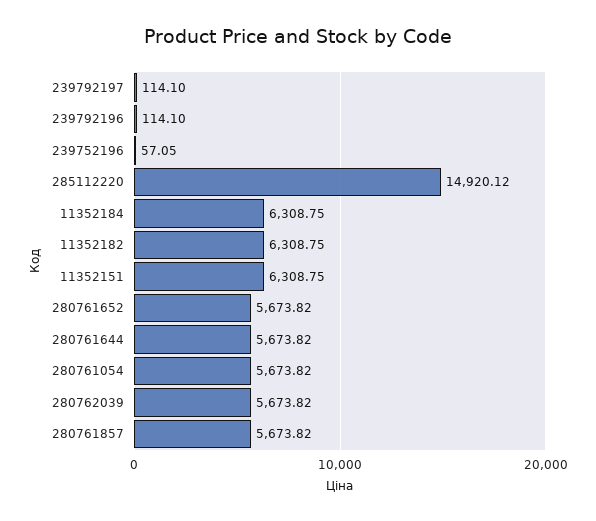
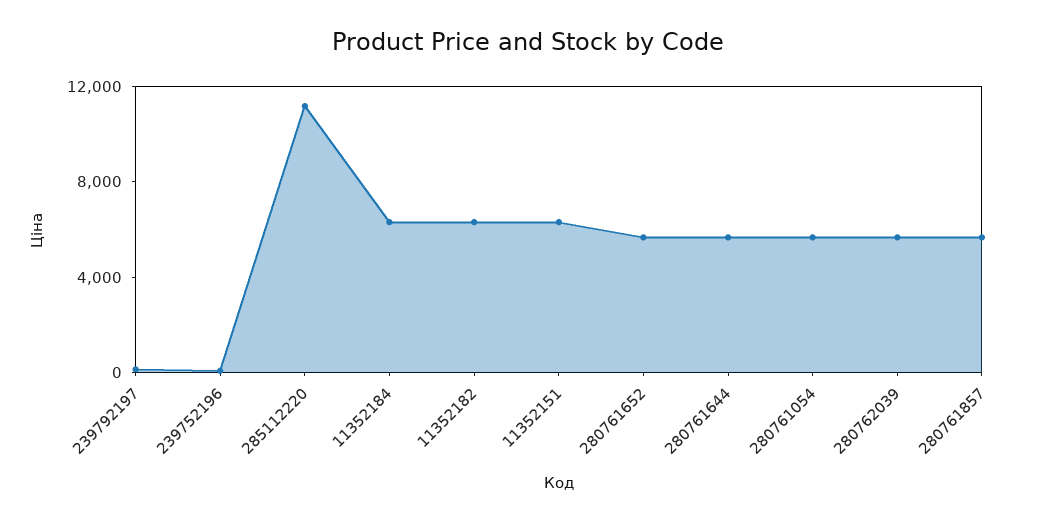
239792196: 114.1 -> none
285112220: 14920.12 -> 11000

